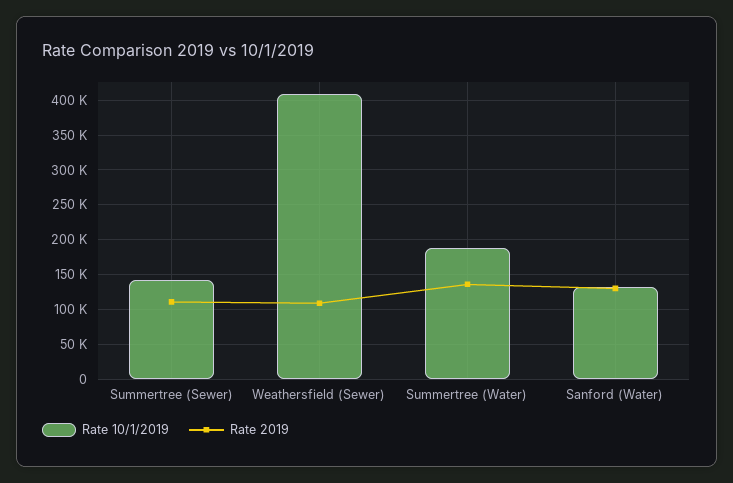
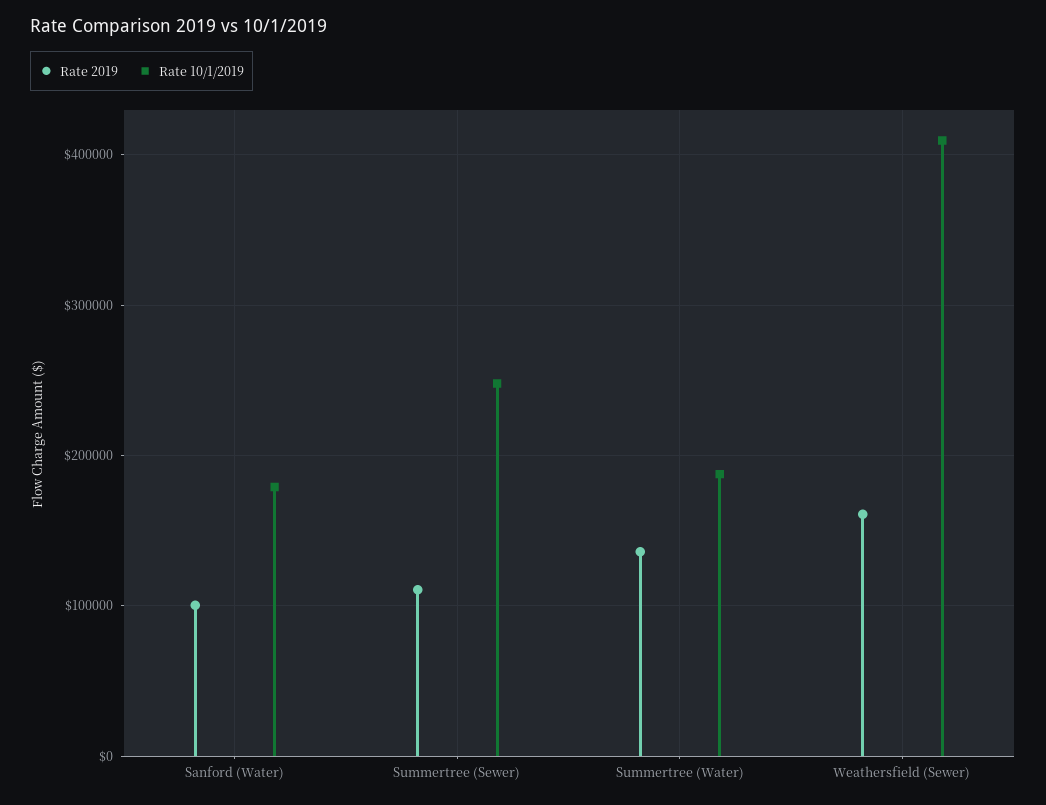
Rate 10/1/2019, Summertree (Sewer): 140000 -> 250000
Rate 2019, Weathersfield (Sewer): 110000 -> 160000
Rate 10/1/2019, Sanford (Water): 130000 -> 180000
Rate 2019, Sanford (Water): 130000 -> 100000

